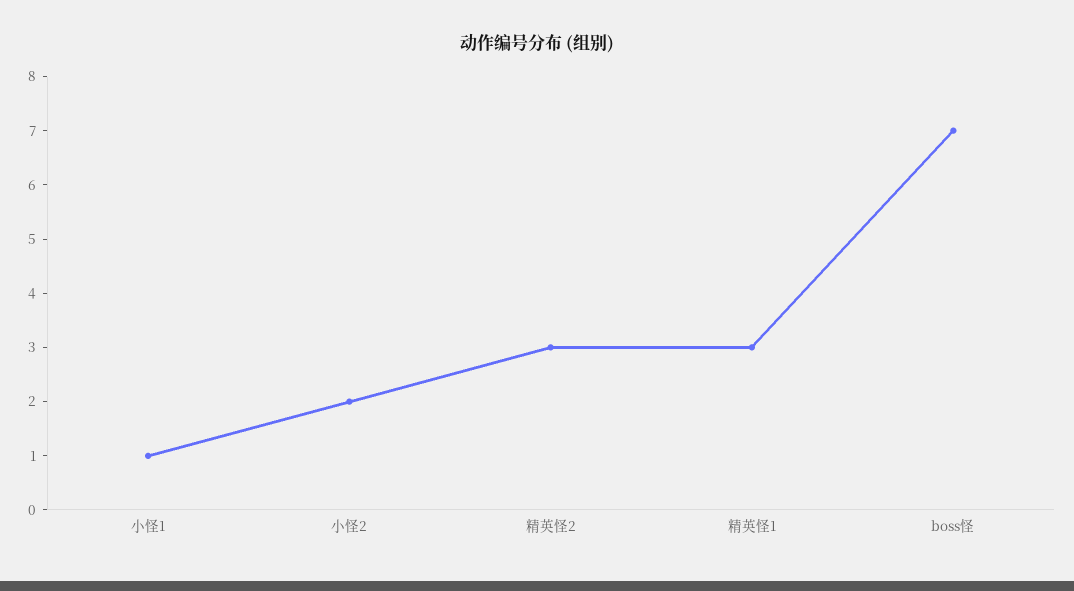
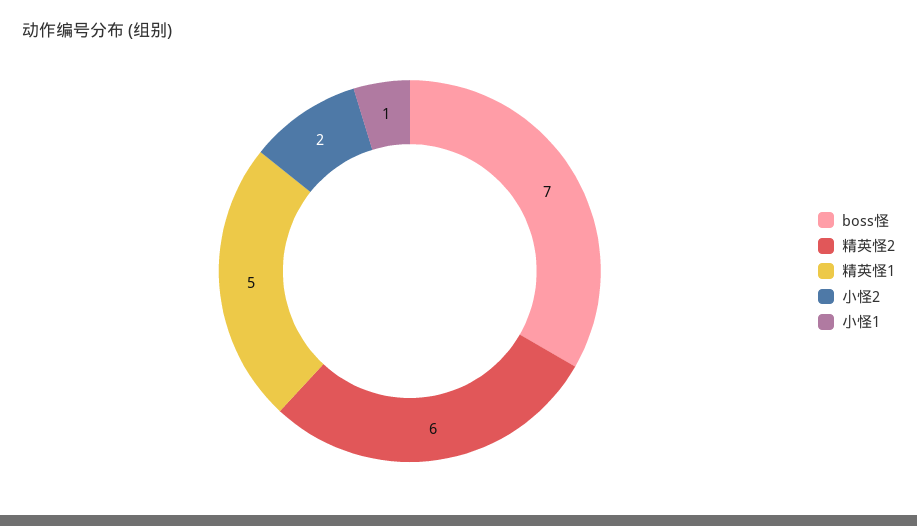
精英怪2: 3 -> 6
精英怪1: 3 -> 5

